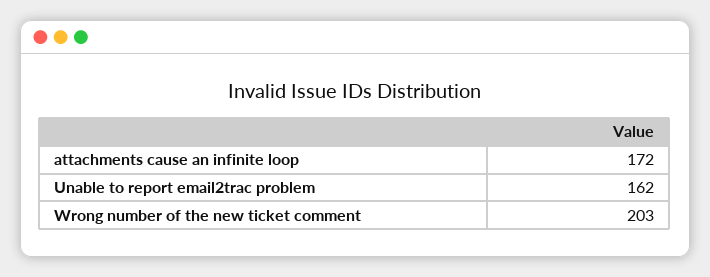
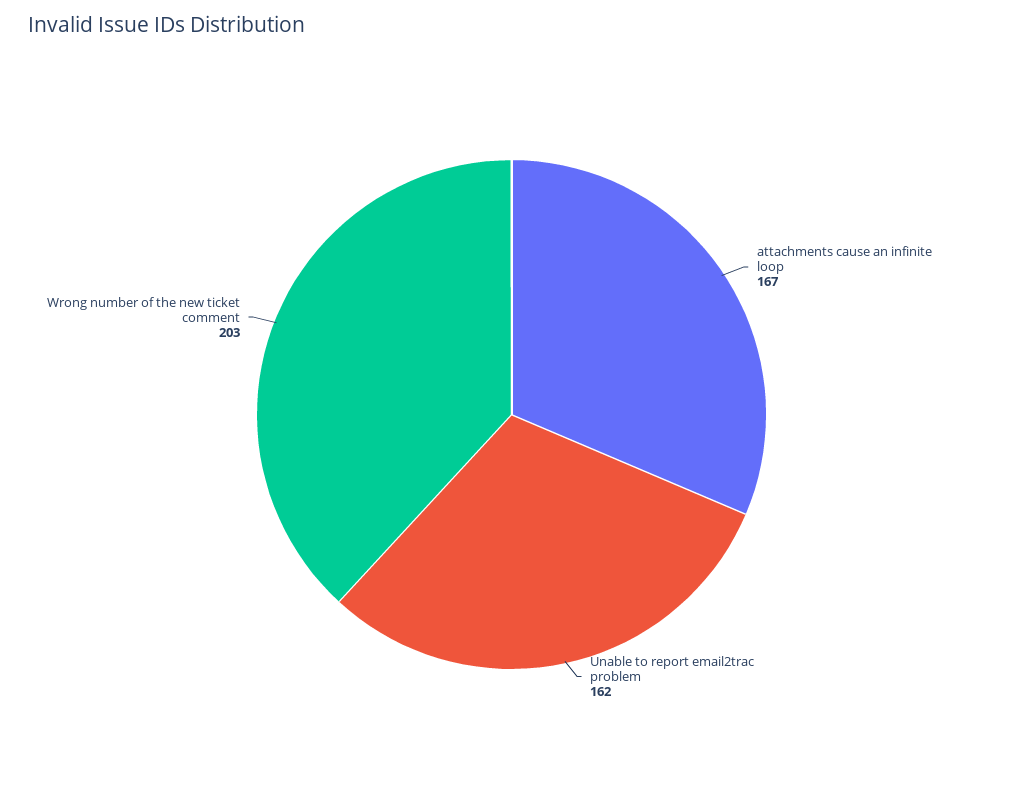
attachments cause an infinite loop: 172 -> 167

